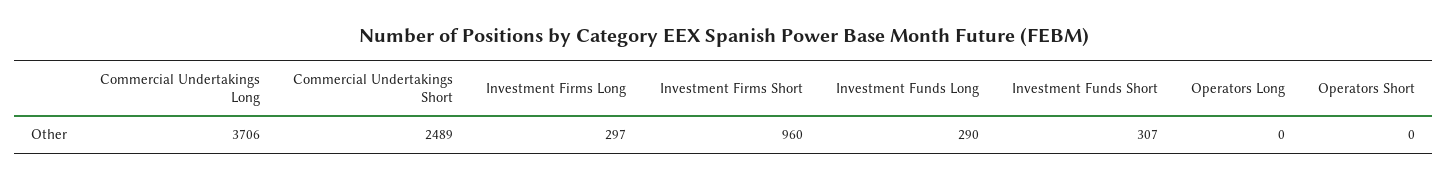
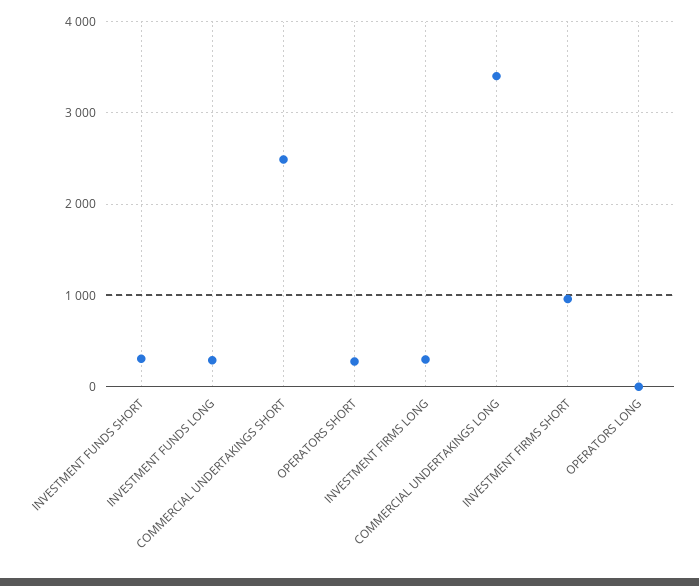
Commercial Undertakings Long: 3706 -> 3400
Operators Short: 0 -> 300

